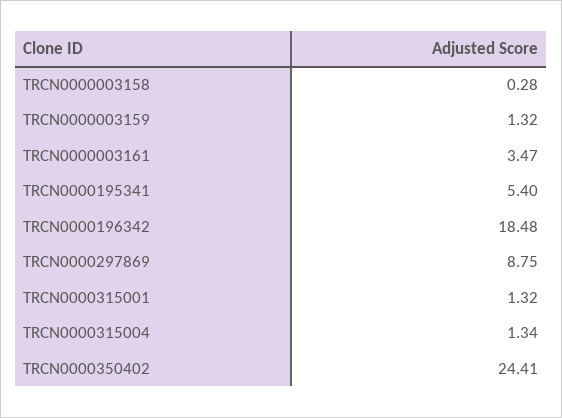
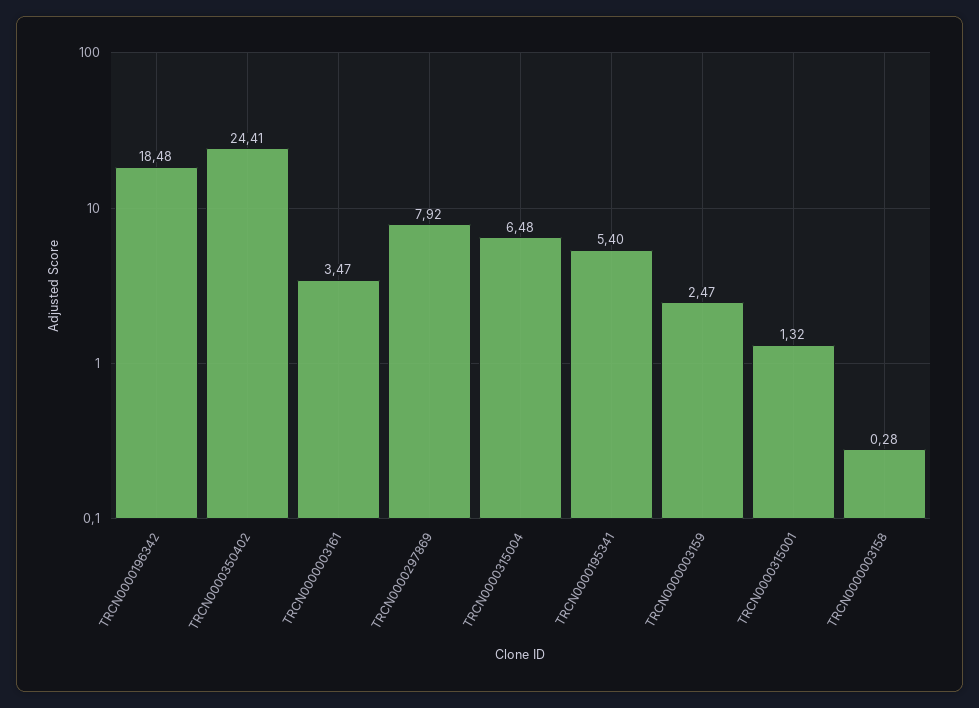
TRCN0000003159: 1.32 -> 2.47
TRCN0000297869: 8.75 -> 7.92
TRCN0000315004: 1.34 -> 6.48

